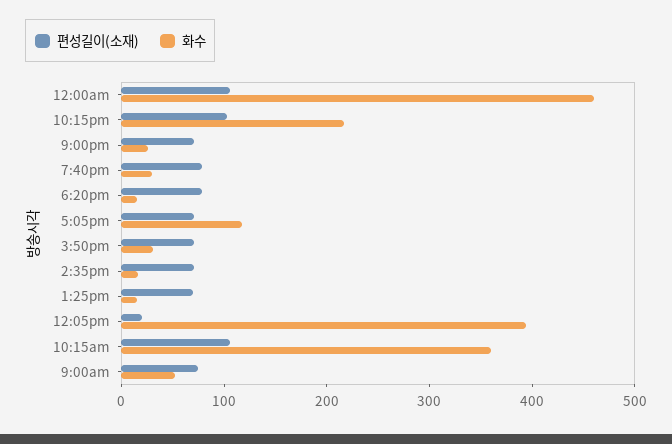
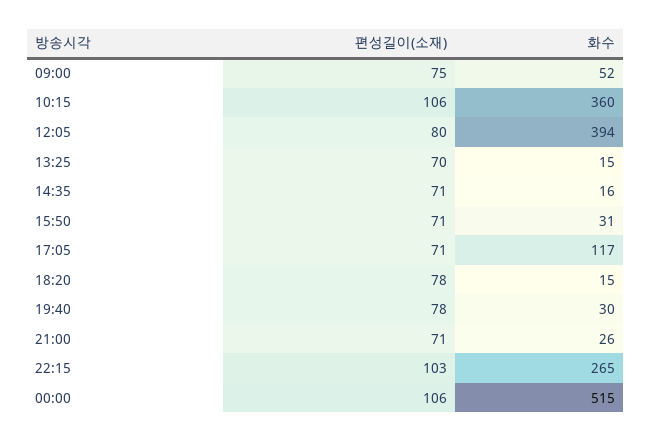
화수, 12:00am: 460 -> 515
화수, 10:15pm: 220 -> 265
편성길이(소재), 12:05pm: 20 -> 80

